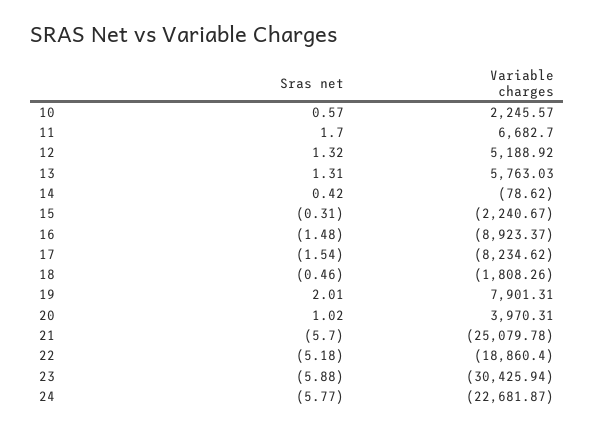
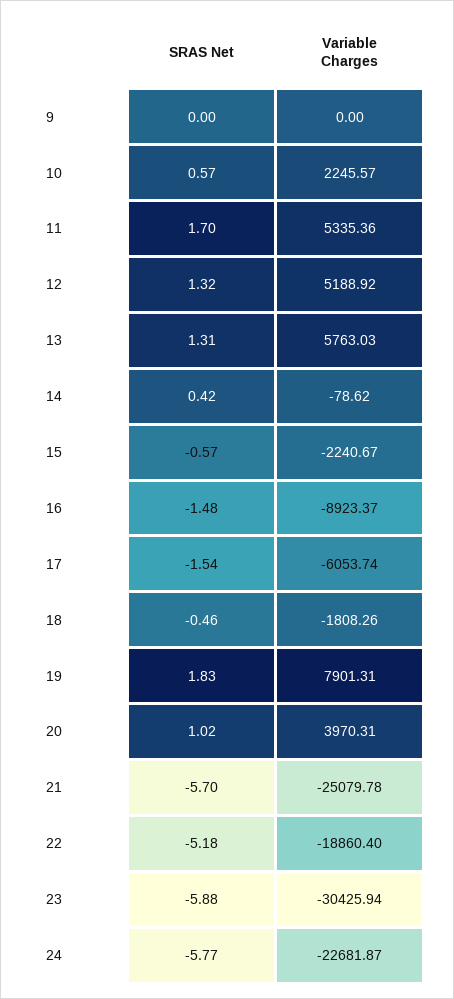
Variable charges, 11: 6682.7 -> 5335.36
Sras net, 15: -0.31 -> -0.57
Variable charges, 17: -8234.62 -> -6053.74
Sras net, 19: 2.01 -> 1.83
Sras net, 9: none -> 0
Variable charges, 9: none -> 0

